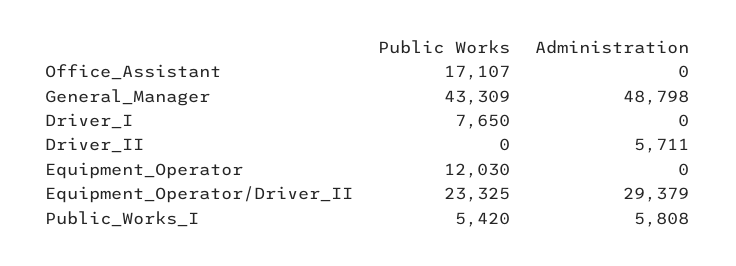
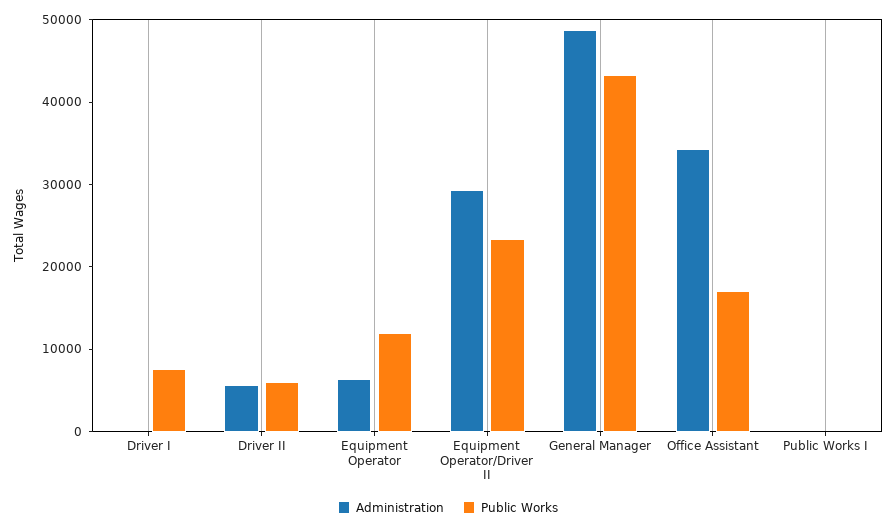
Administration, Office_Assistant: 0 -> 34000
Public Works, Driver_II: 0 -> 6000
Administration, Equipment_Operator: 0 -> 6000
Public Works, Public_Works_I: 5420 -> 0
Administration, Public_Works_I: 5808 -> 0

